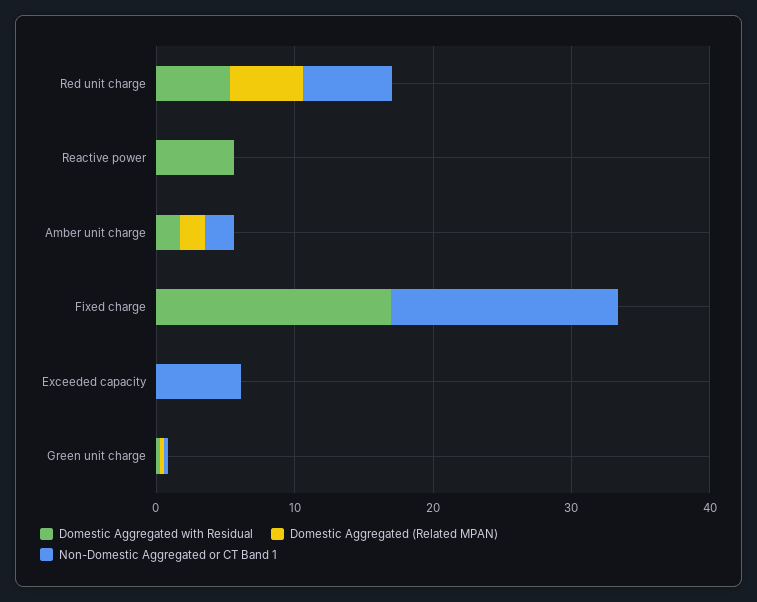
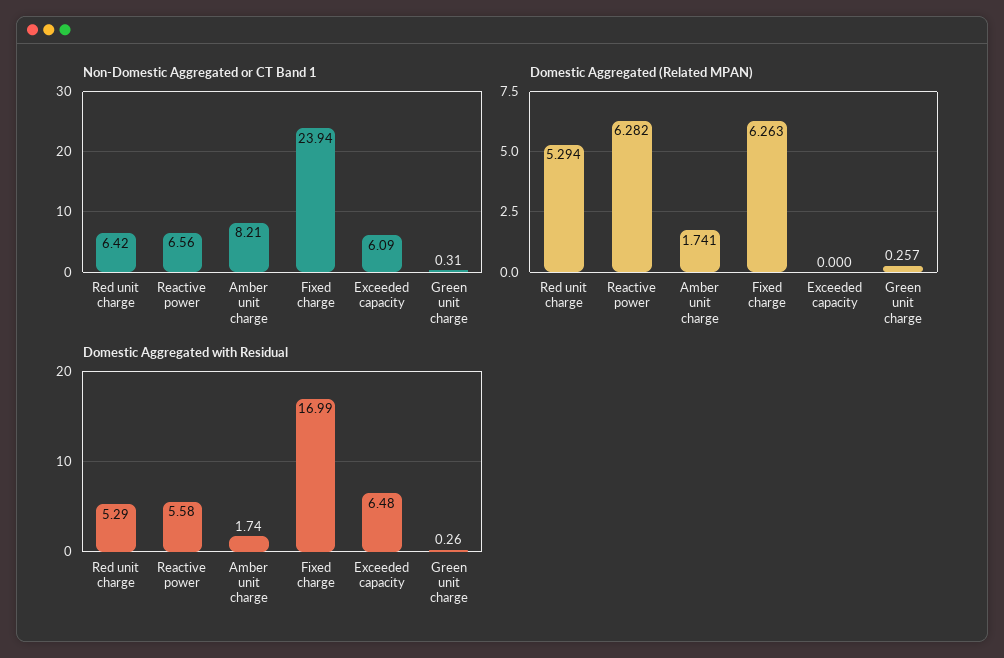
Domestic Aggregated (Related MPAN), Reactive power: 0 -> 6.282
Non-Domestic Aggregated or CT Band 1, Reactive power: 0 -> 6.56
Non-Domestic Aggregated or CT Band 1, Amber unit charge: 2 -> 8.21
Domestic Aggregated (Related MPAN), Fixed charge: 0 -> 6.263
Non-Domestic Aggregated or CT Band 1, Fixed charge: 16 -> 23.94
Domestic Aggregated with Residual, Exceeded capacity: 0 -> 6.48

